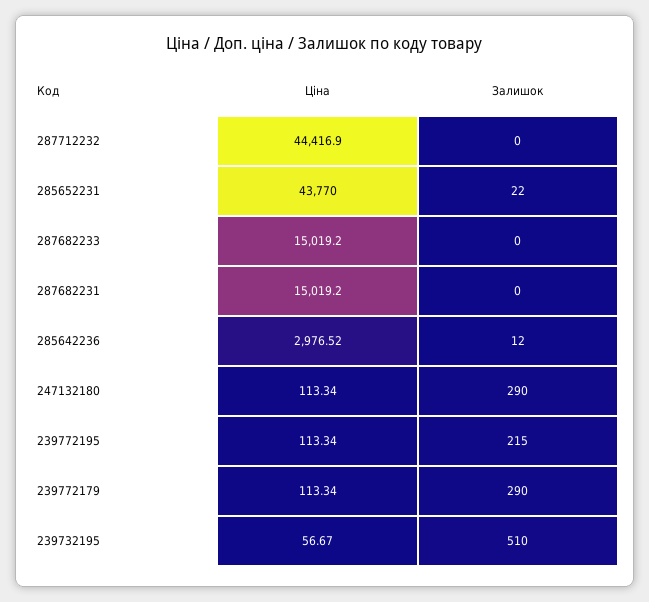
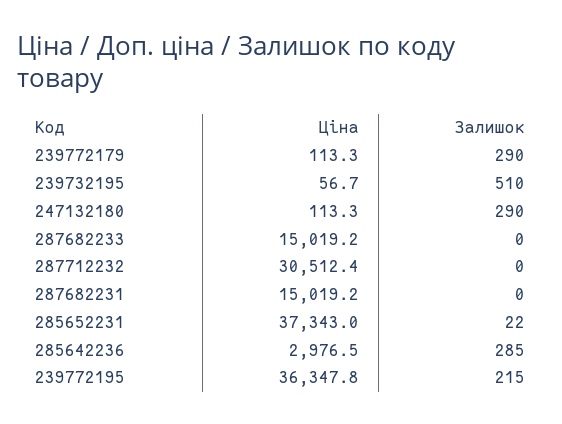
Ціна, 287712232: 44416.9 -> 30512.4
Ціна, 285652231: 43770 -> 37343
Залишок, 285642236: 12 -> 285
Ціна, 239772195: 113.34 -> 36347.8

